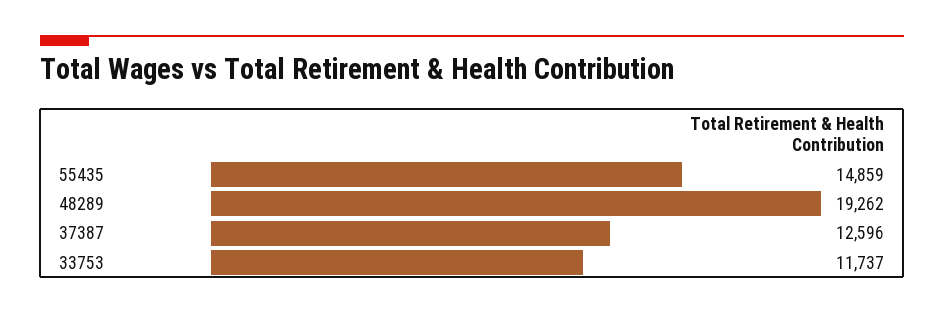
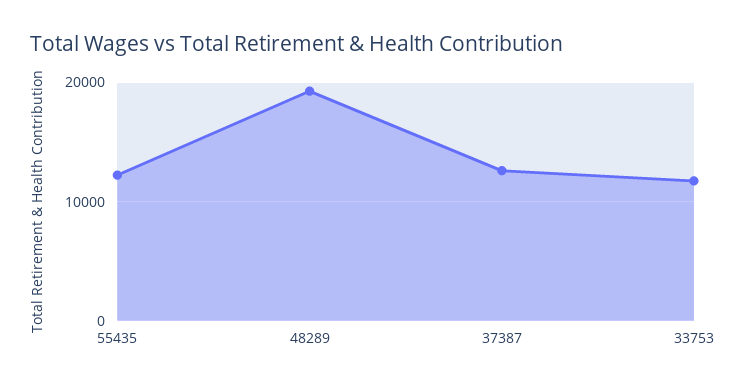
55435: 14859 -> 12000

